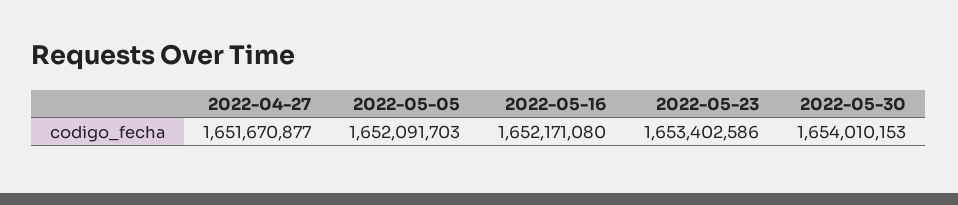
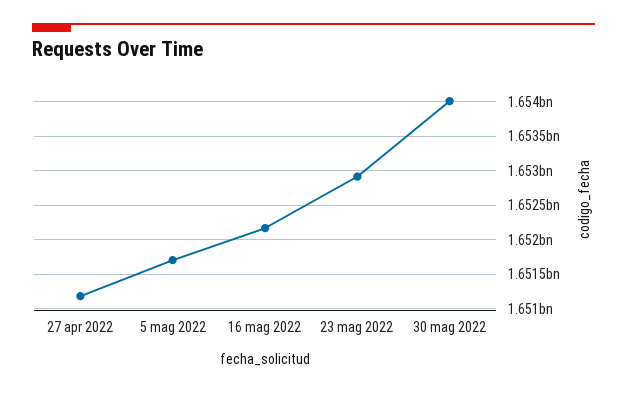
2022-04-27: 1651670877 -> 1651200000
2022-05-05: 1652091703 -> 1651700000
2022-05-23: 1653402586 -> 1652900000

